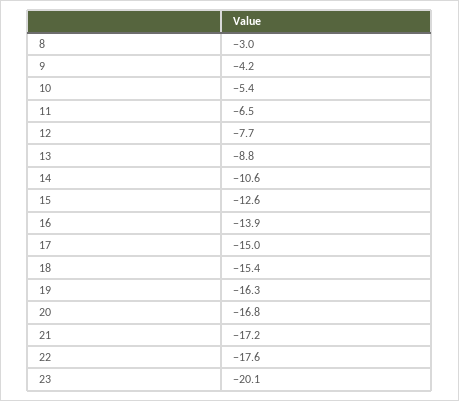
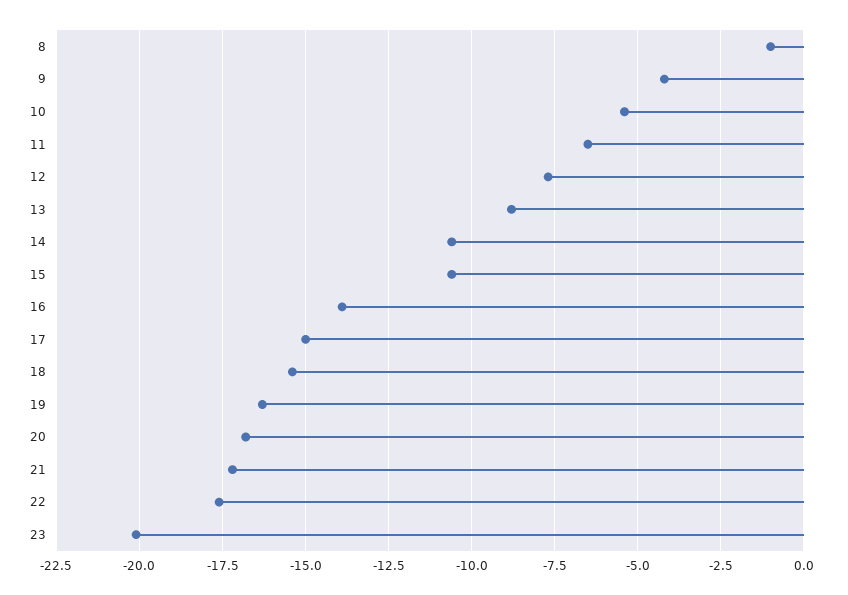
8: -3 -> -1
15: -12.6 -> -10.5

